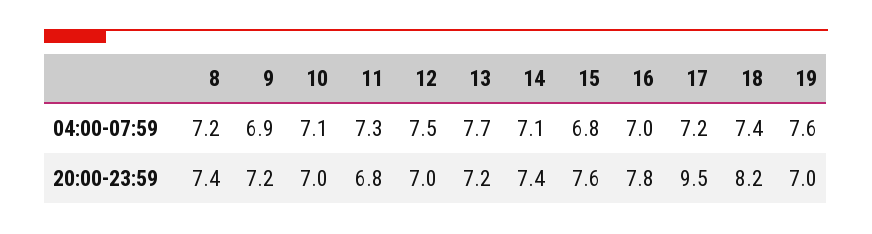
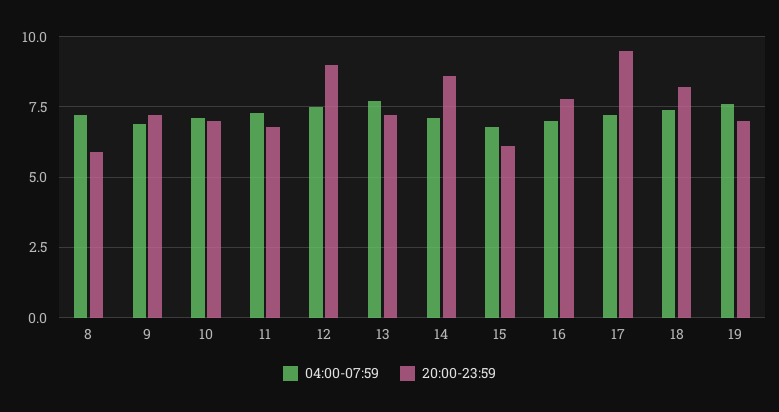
20:00-23:59, 8: 7.4 -> 6
20:00-23:59, 12: 7 -> 9
20:00-23:59, 14: 7.4 -> 8.5
20:00-23:59, 15: 7.6 -> 6

